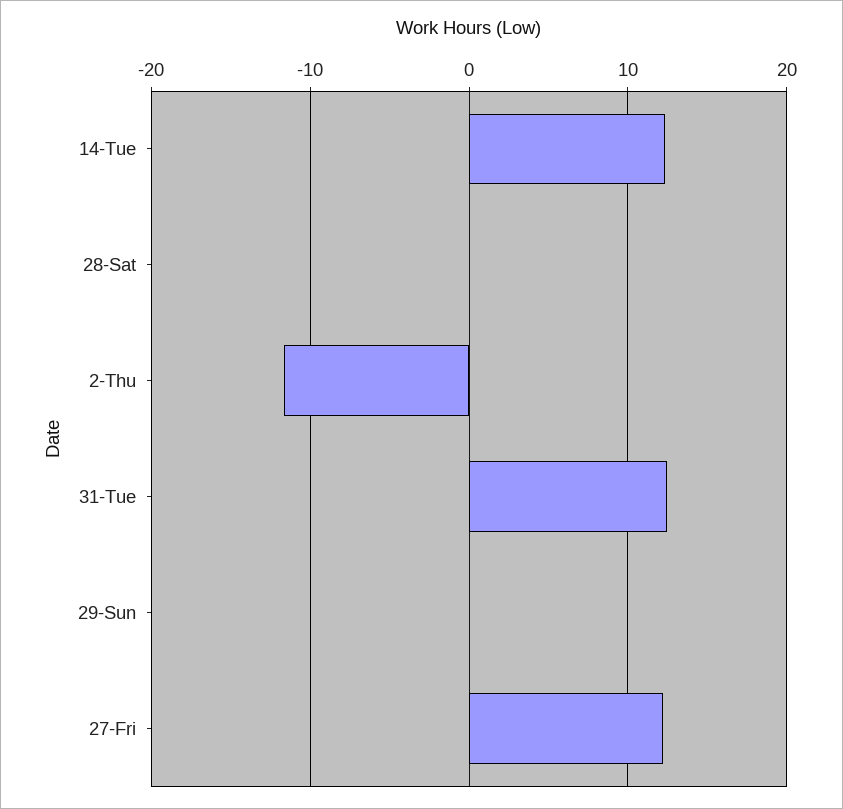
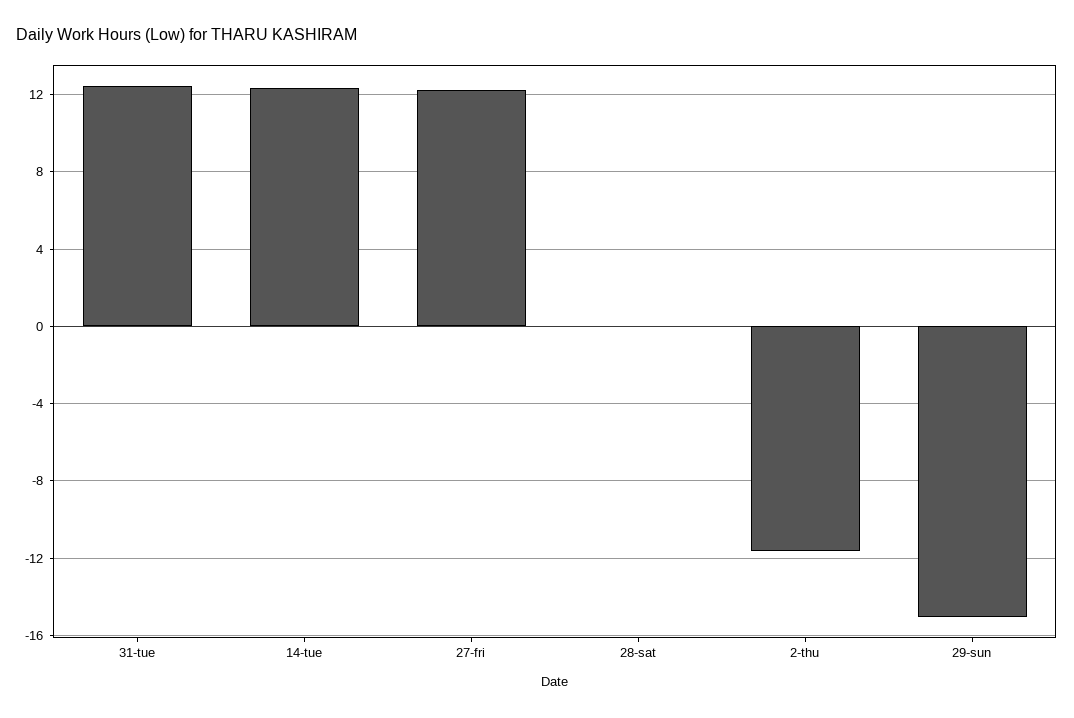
29-Sun: 0 -> -15

